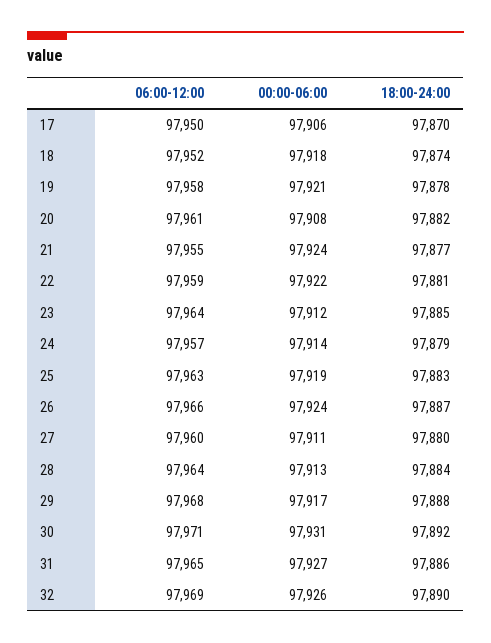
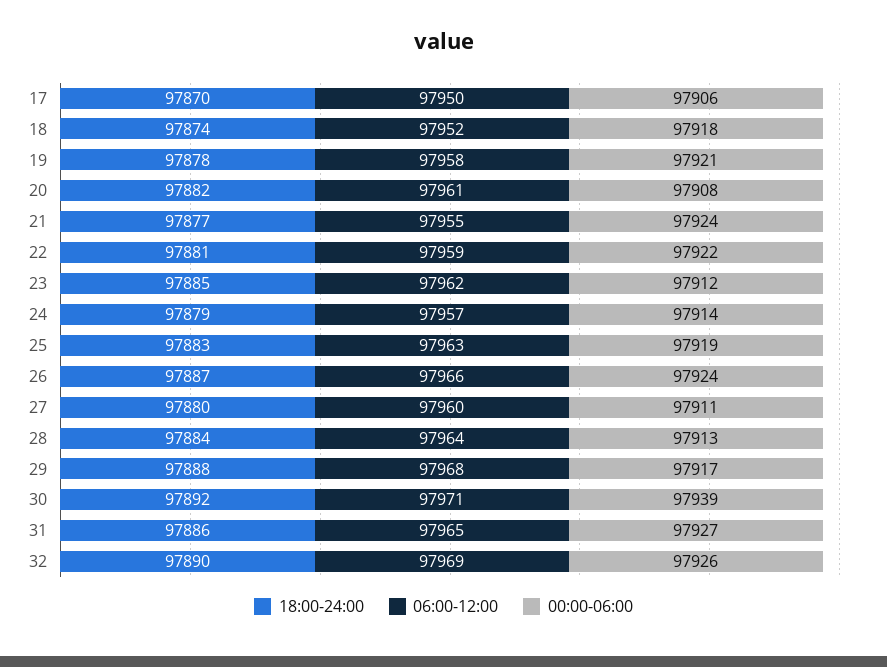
06:00-12:00, 23: 97964 -> 97962
00:00-06:00, 30: 97931 -> 97939

